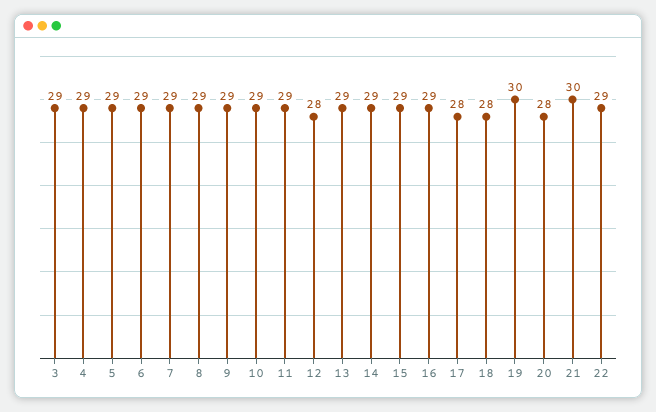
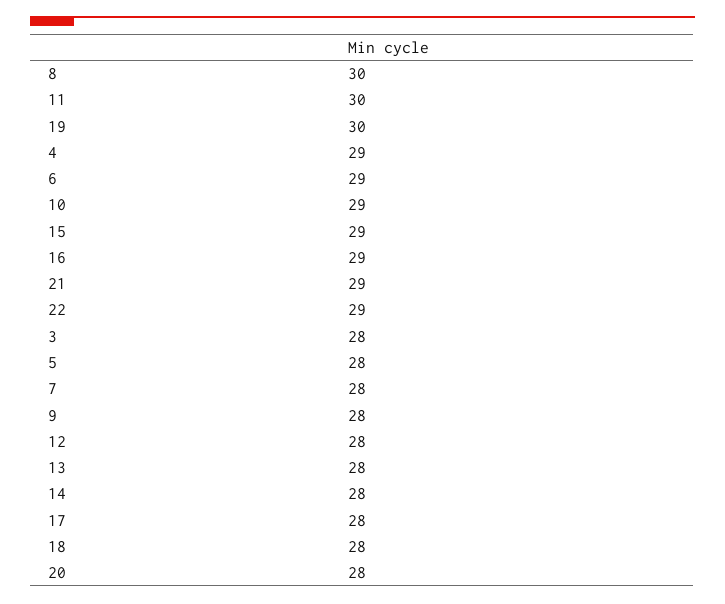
3: 29 -> 28
5: 29 -> 28
7: 29 -> 28
8: 29 -> 30
9: 29 -> 28
11: 29 -> 30
13: 29 -> 28
14: 29 -> 28
21: 30 -> 29

